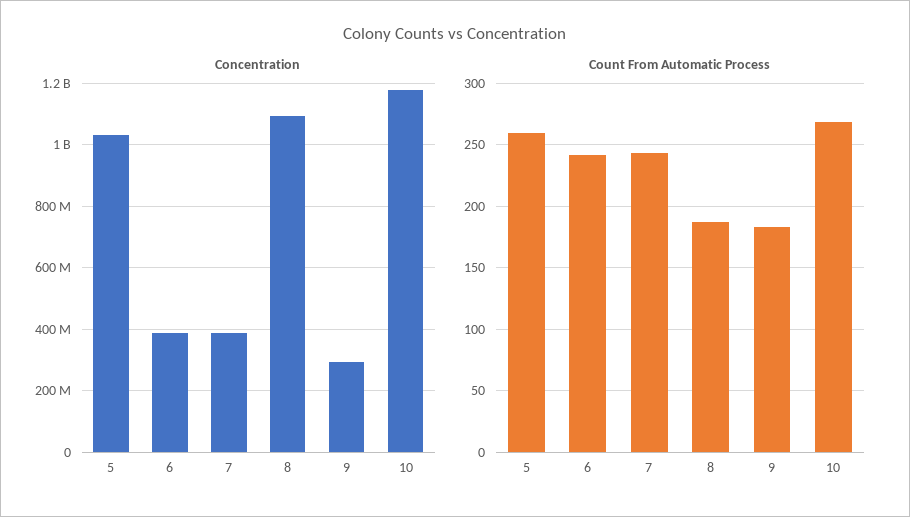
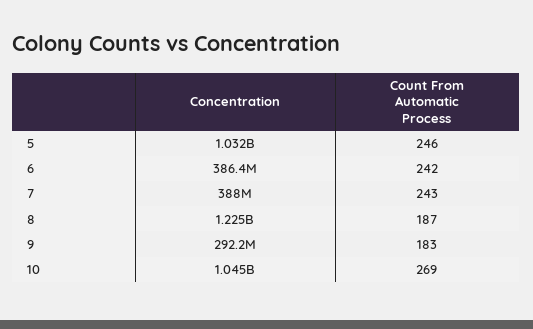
Concentration, 8: 1100000000 -> 1225000000
Concentration, 10: 1180000000 -> 1045000000
Count From Automatic Process, 5: 260 -> 246

